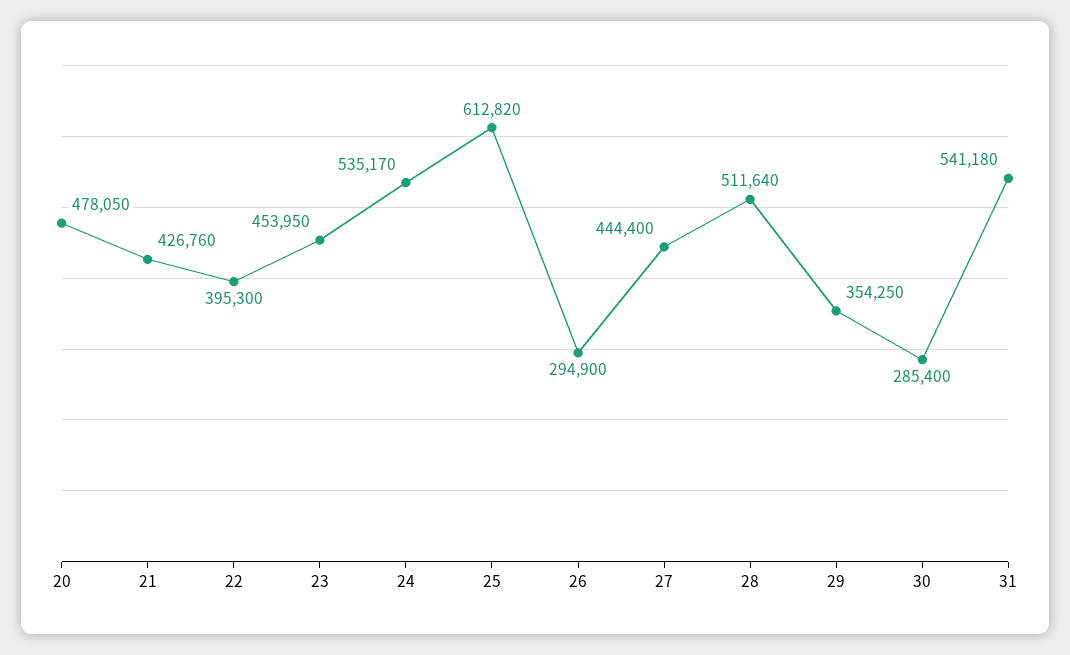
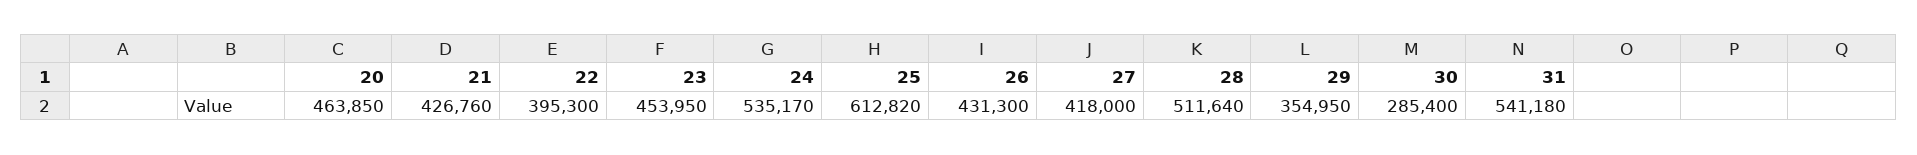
20: 478050 -> 463850
26: 294900 -> 431300
27: 444400 -> 418000
29: 354250 -> 354950

